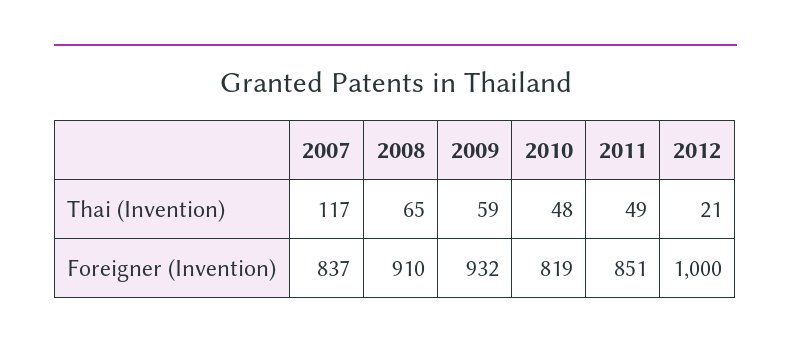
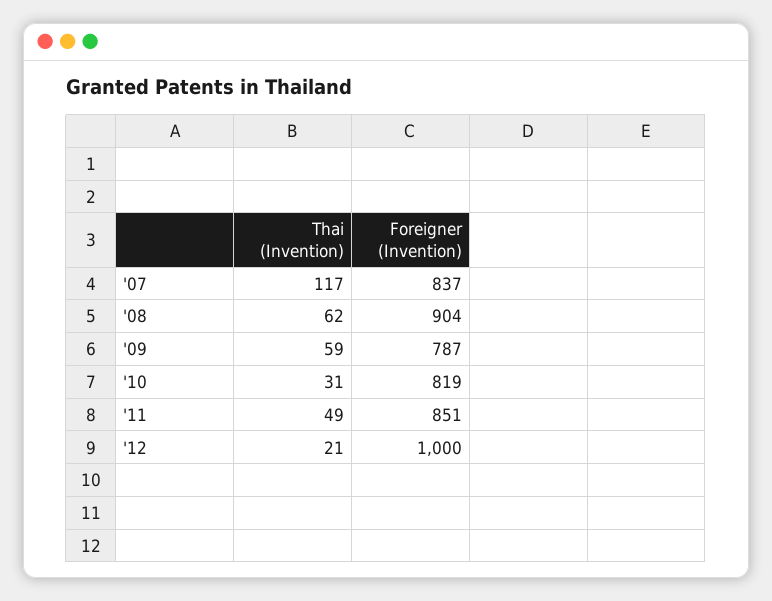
2008, Thai (Invention): 65 -> 62
2010, Thai (Invention): 48 -> 31
2008, Foreigner (Invention): 910 -> 904
2009, Foreigner (Invention): 932 -> 787

